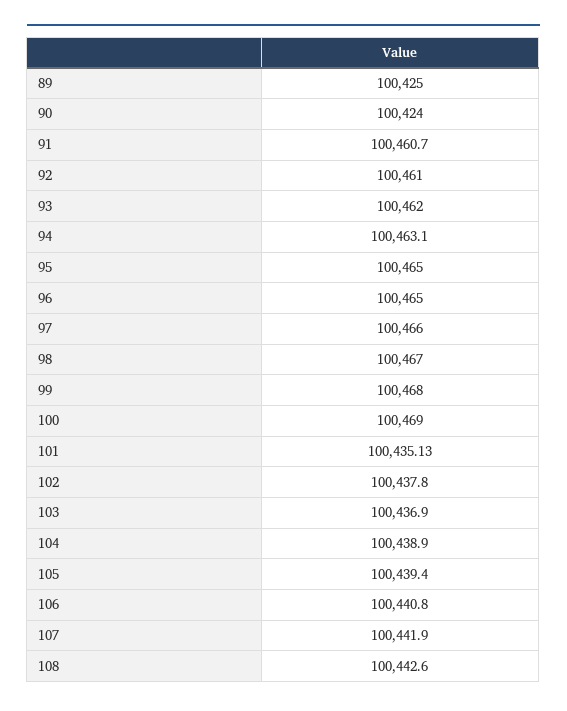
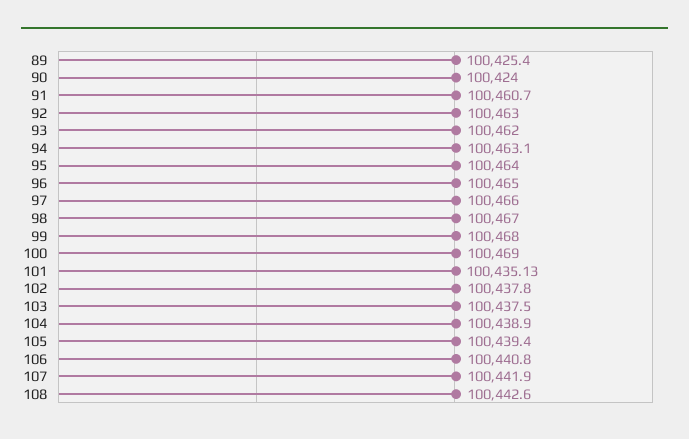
89: 100425 -> 100425.4
92: 100461 -> 100463
95: 100465 -> 100464
103: 100436.9 -> 100437.5

